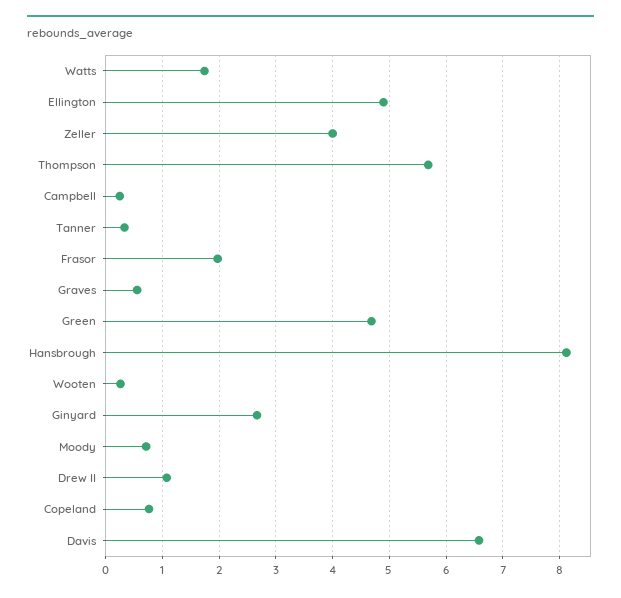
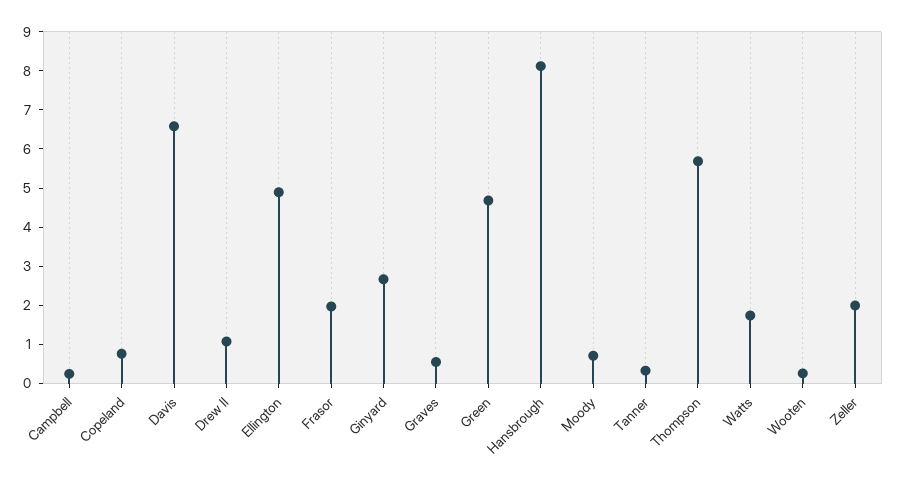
Zeller: 4 -> 2

